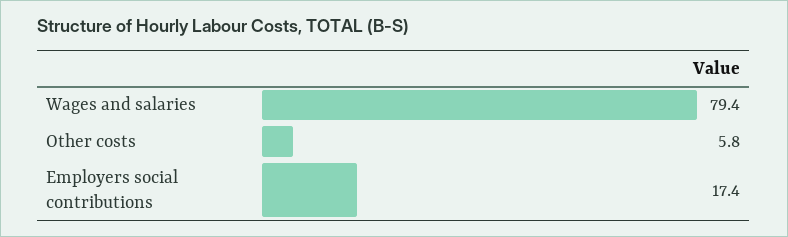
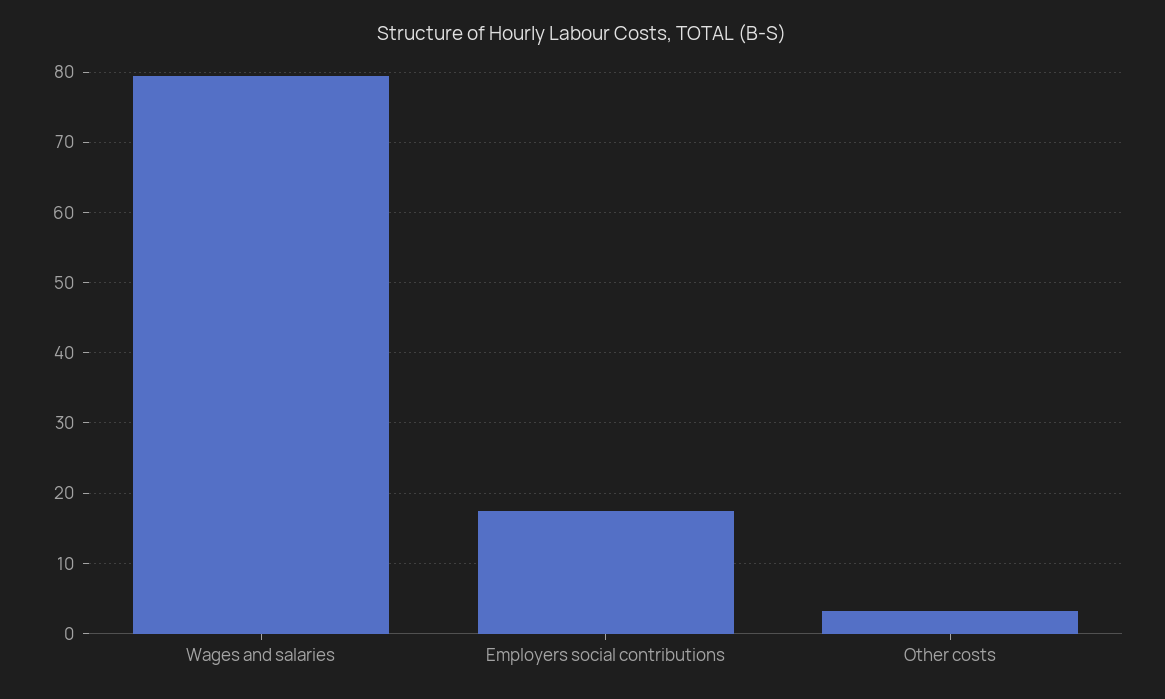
Other costs: 5.8 -> 3

